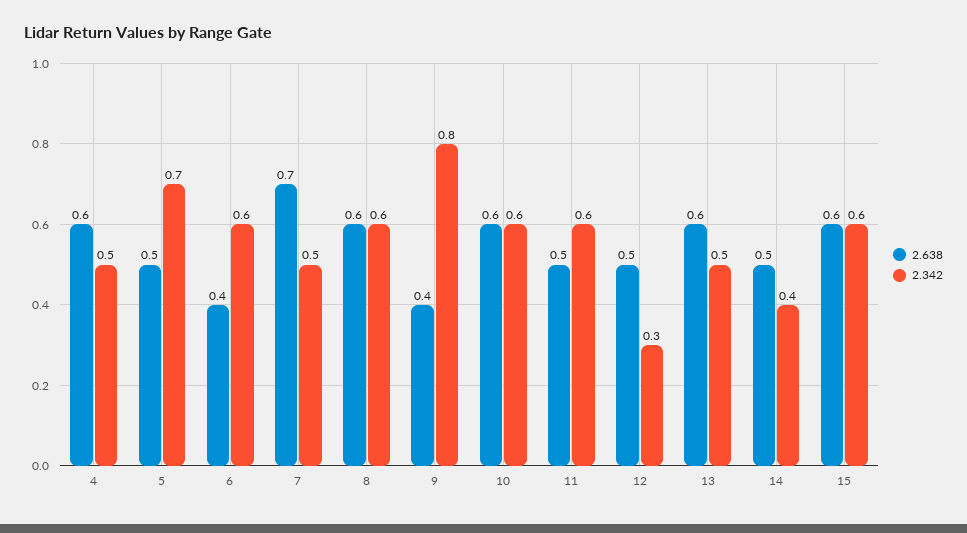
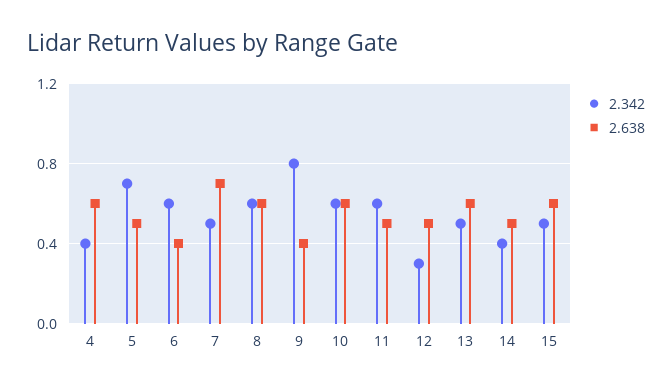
2.342, 4: 0.5 -> 0.4
2.342, 15: 0.6 -> 0.5

